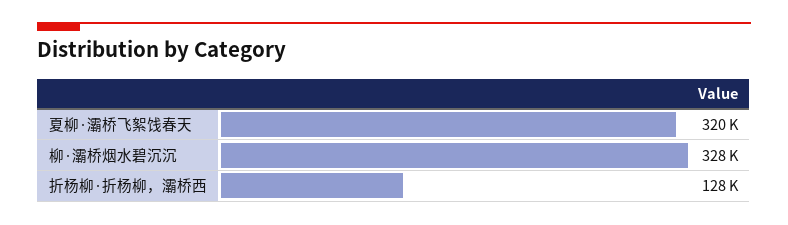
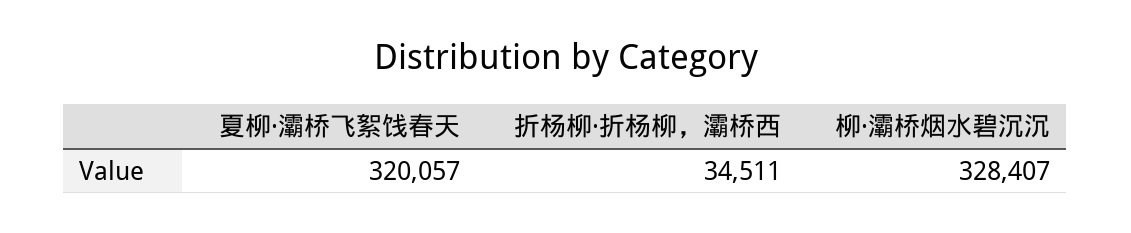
折杨柳·折杨柳，灞桥西: 128000 -> 34511

